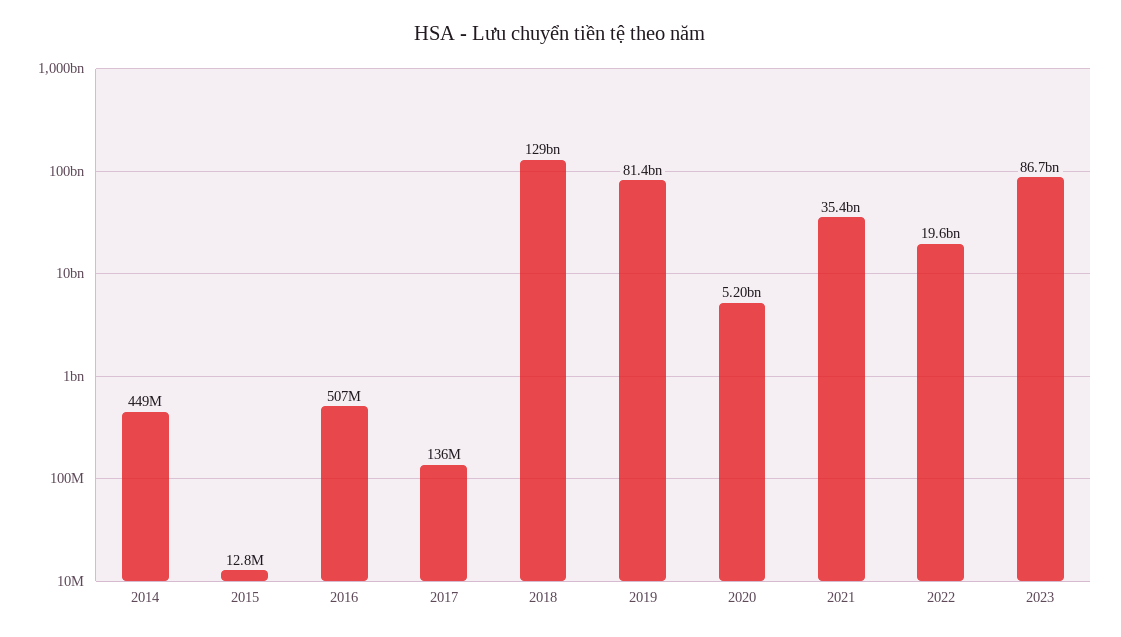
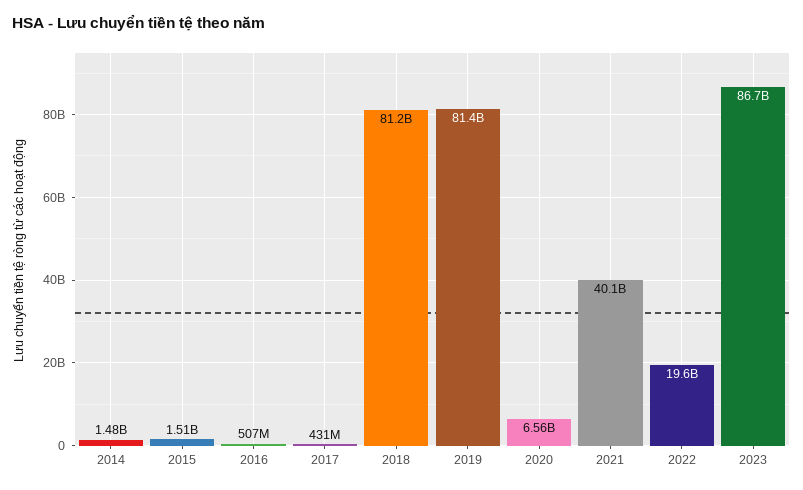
2014: 449000000 -> 1480000000
2015: 12800000 -> 1510000000
2017: 136000000 -> 431000000
2018: 129000000000 -> 81200000000
2020: 5200000000 -> 6560000000
2021: 35400000000 -> 40100000000

